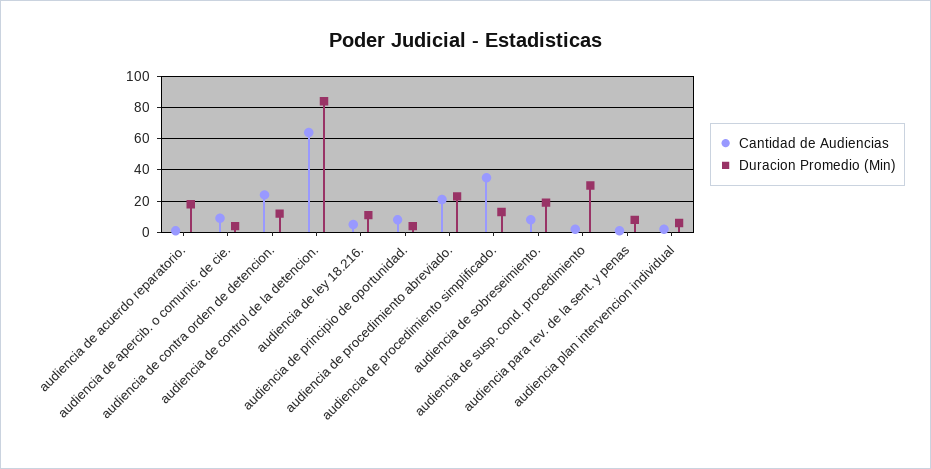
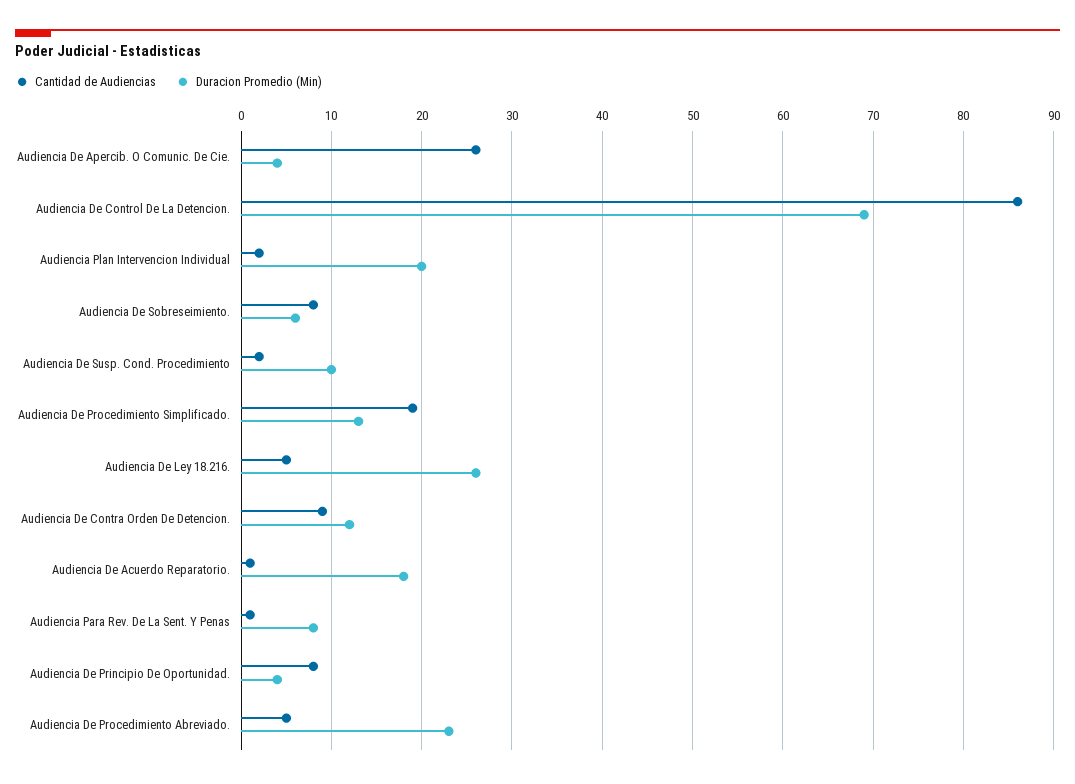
Cantidad de Audiencias, audiencia de apercib. o comunic. de cie.: 10 -> 26
Cantidad de Audiencias, audiencia de contra orden de detencion.: 25 -> 9
Cantidad de Audiencias, audiencia de control de la detencion.: 65 -> 86
Duracion Promedio (Min), audiencia de control de la detencion.: 85 -> 69
Duracion Promedio (Min), audiencia de ley 18.216.: 10 -> 26
Cantidad de Audiencias, audiencia de procedimiento abreviado.: 20 -> 5
Cantidad de Audiencias, audiencia de procedimiento simplificado.: 35 -> 19
Duracion Promedio (Min), audiencia de sobreseimiento.: 20 -> 6
Duracion Promedio (Min), audiencia de susp. cond. procedimiento: 30 -> 10
Duracion Promedio (Min), audiencia plan intervencion individual: 5 -> 20

